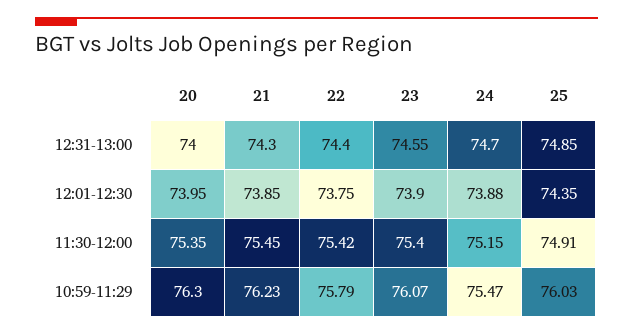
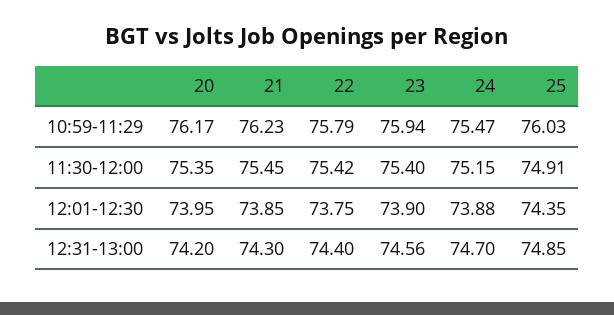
20, 12:31-13:00: 74 -> 74.2
23, 12:31-13:00: 74.55 -> 74.56
20, 10:59-11:29: 76.3 -> 76.17
23, 10:59-11:29: 76.07 -> 75.94

